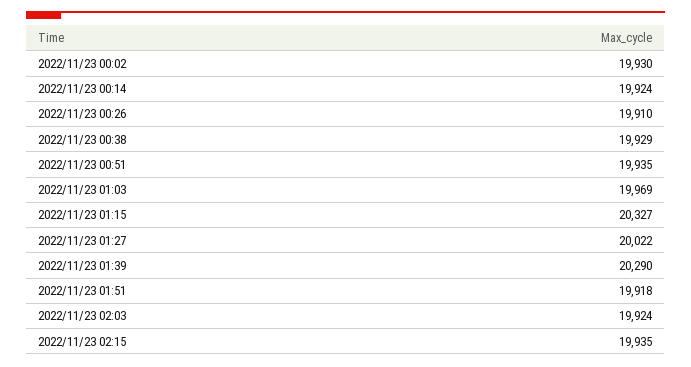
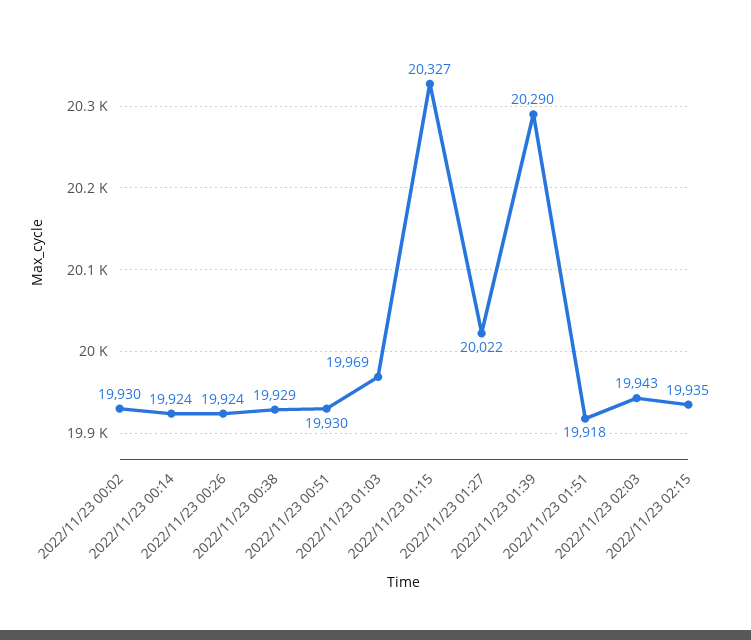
2022/11/23 00:26: 19910 -> 19924
2022/11/23 00:51: 19935 -> 19930
2022/11/23 02:03: 19924 -> 19943

